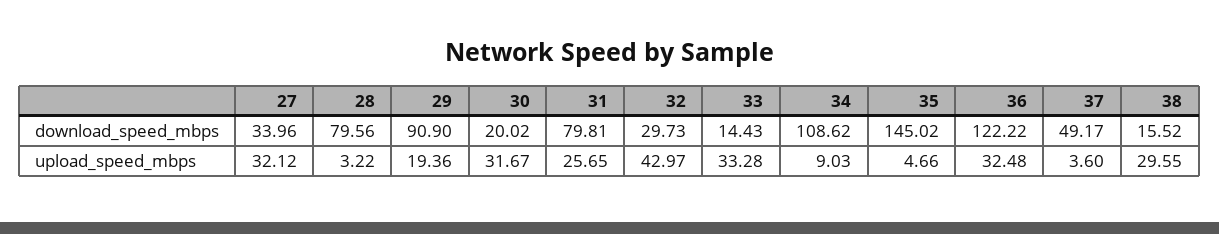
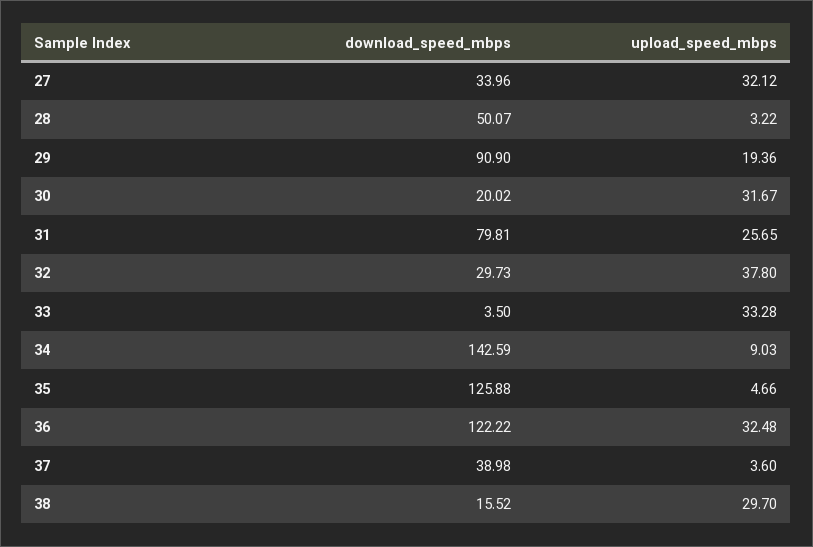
28, download_speed_mbps: 79.56 -> 50.07
33, download_speed_mbps: 14.43 -> 3.5
34, download_speed_mbps: 108.62 -> 142.59
35, download_speed_mbps: 145.02 -> 125.88
37, download_speed_mbps: 49.17 -> 38.98
32, upload_speed_mbps: 42.97 -> 37.8
38, upload_speed_mbps: 29.55 -> 29.7

